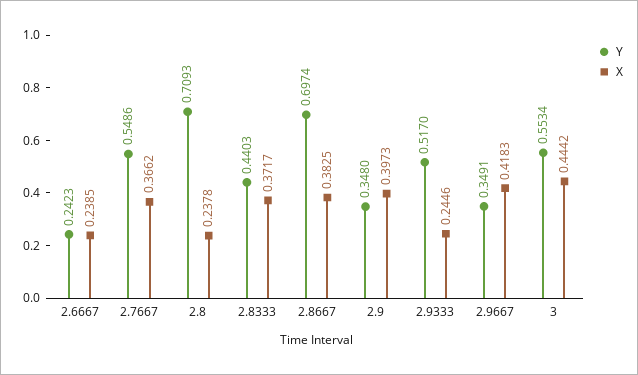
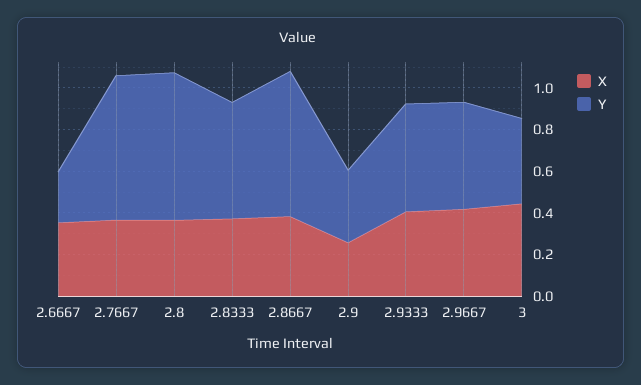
X, 2.6667: 0.2385 -> 0.35
Y, 2.7667: 0.5486 -> 0.7
X, 2.8: 0.2378 -> 0.35
Y, 2.8333: 0.4403 -> 0.55
X, 2.9: 0.3973 -> 0.25
X, 2.9333: 0.2446 -> 0.4
Y, 2.9667: 0.3491 -> 0.5
Y, 3: 0.5534 -> 0.4

